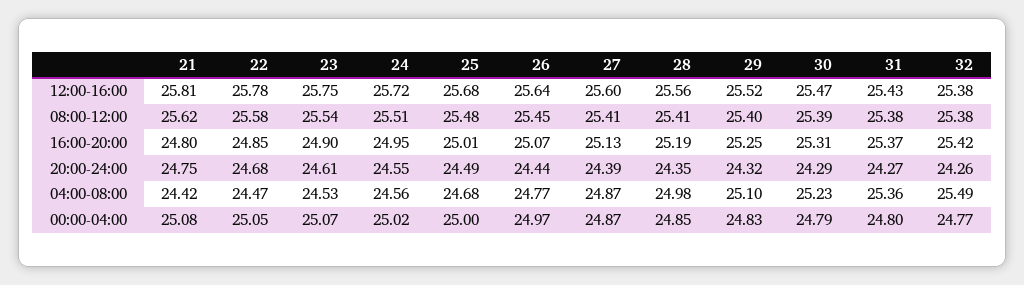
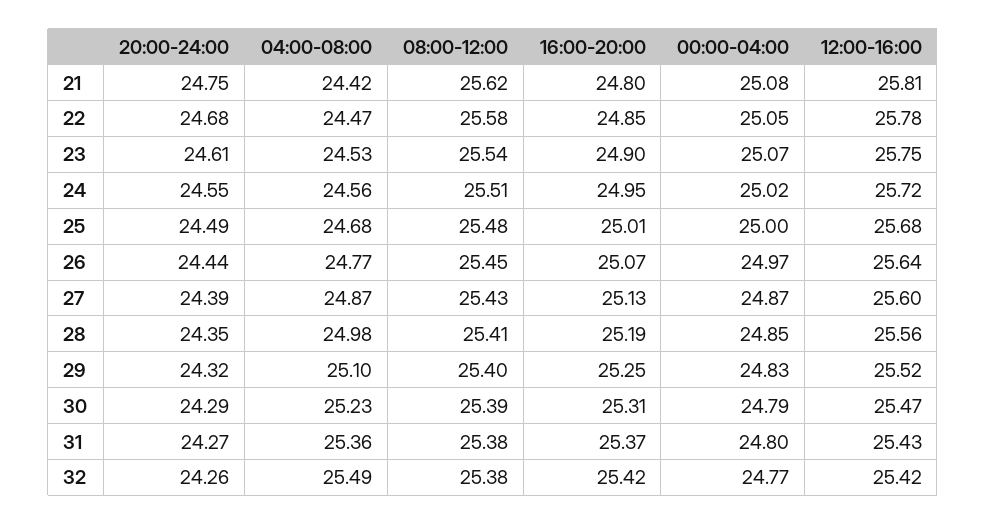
32, 12:00-16:00: 25.38 -> 25.42
27, 08:00-12:00: 25.41 -> 25.43

